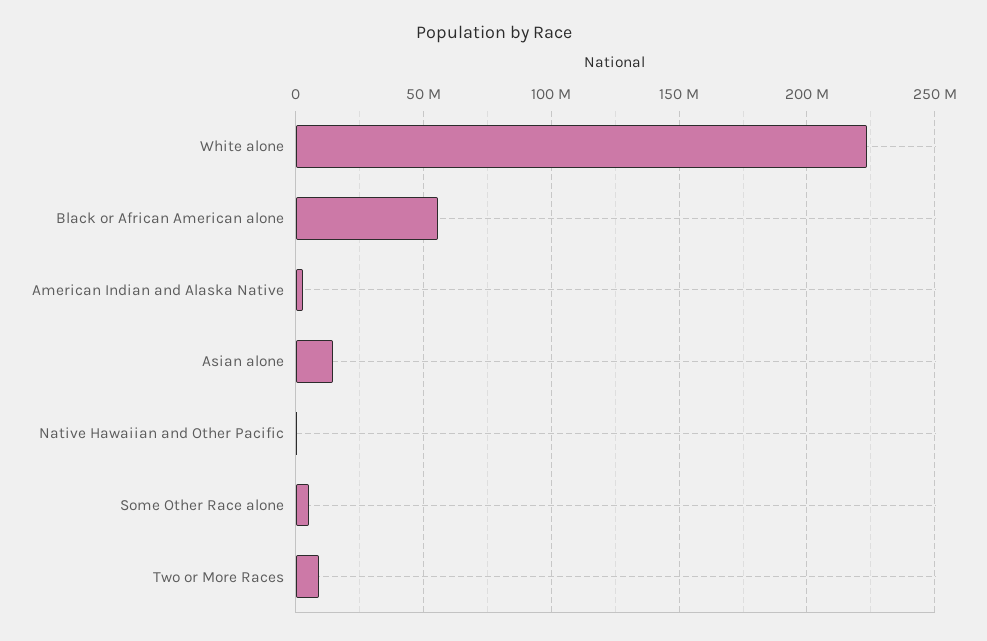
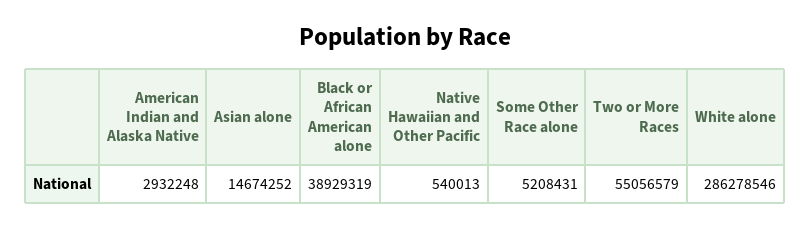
White alone: 225000000 -> 286278546
Black or African American alone: 55000000 -> 38929319
Two or More Races: 10000000 -> 55056579

